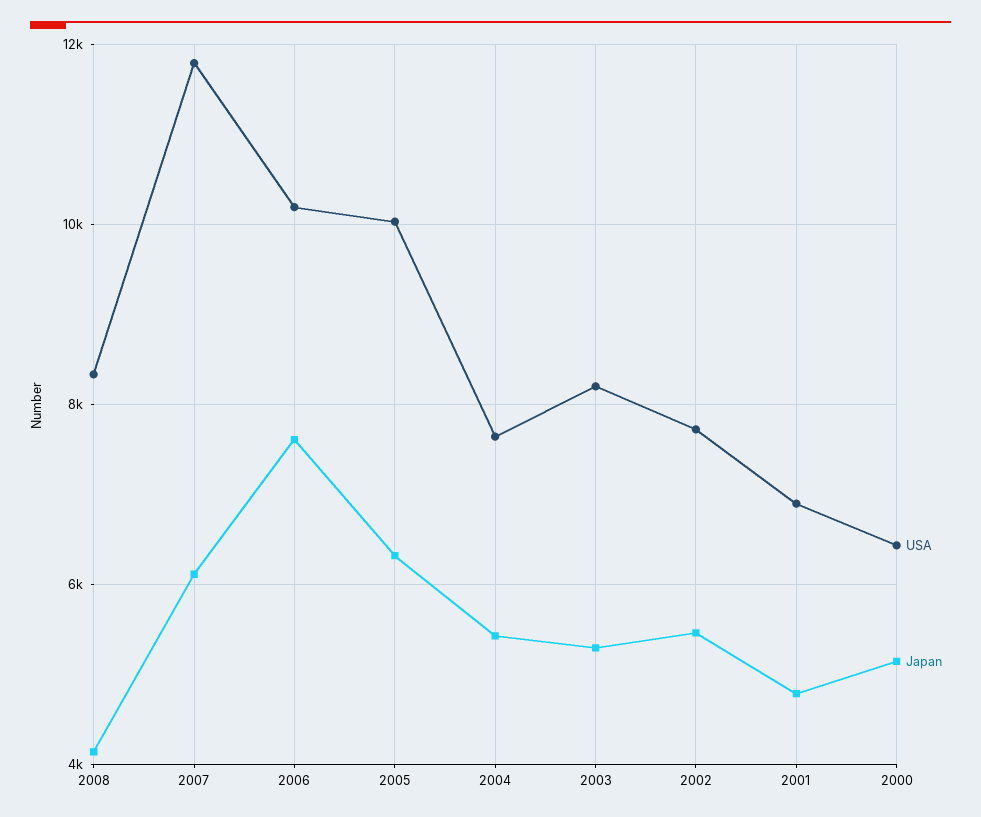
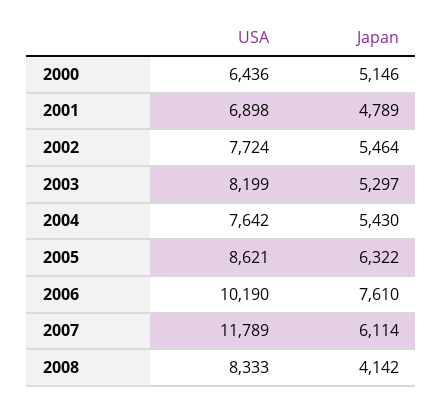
USA, 2005: 10000 -> 8621

